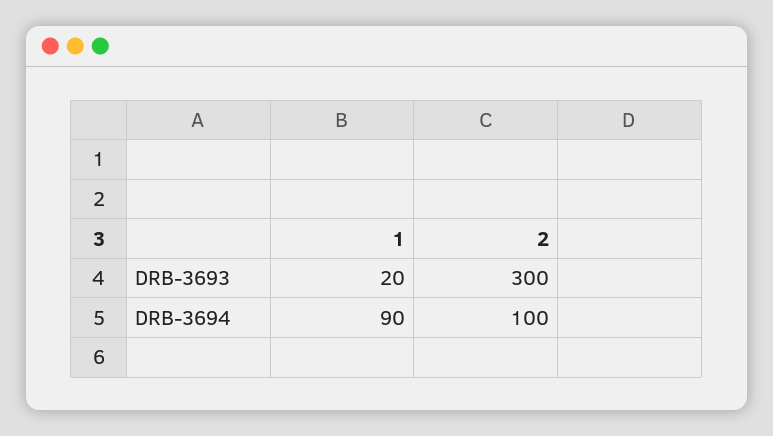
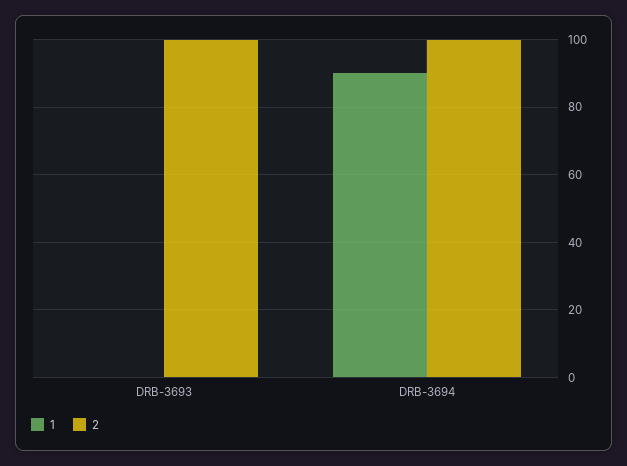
1, DRB-3693: 20 -> 0
2, DRB-3693: 300 -> 100

